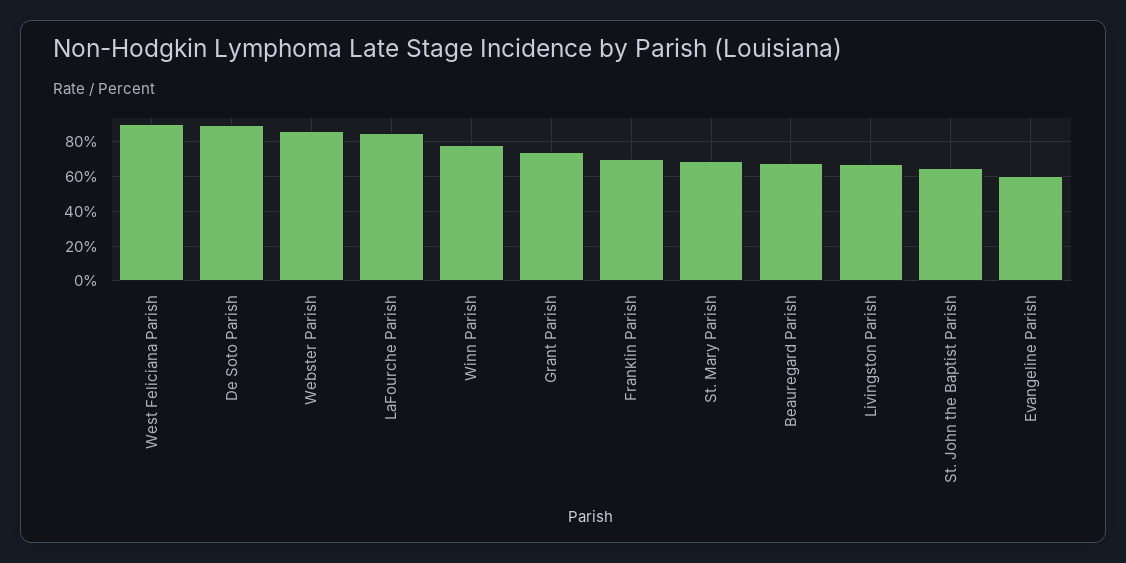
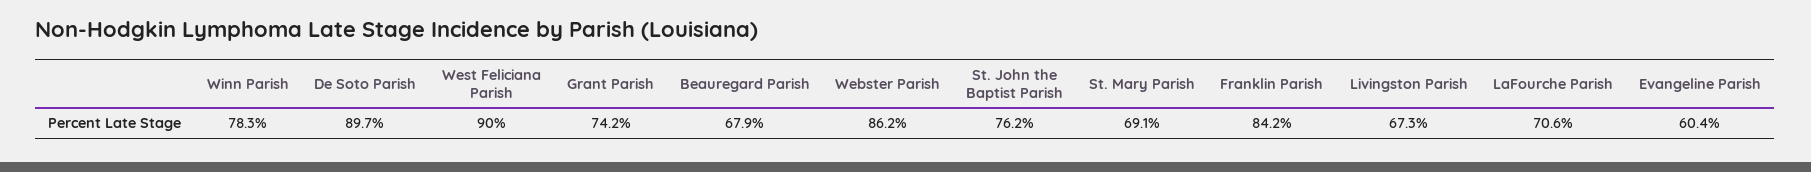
LaFourche Parish: 85 -> 70.6
Franklin Parish: 70 -> 84.2
St. John the Baptist Parish: 65 -> 76.2

